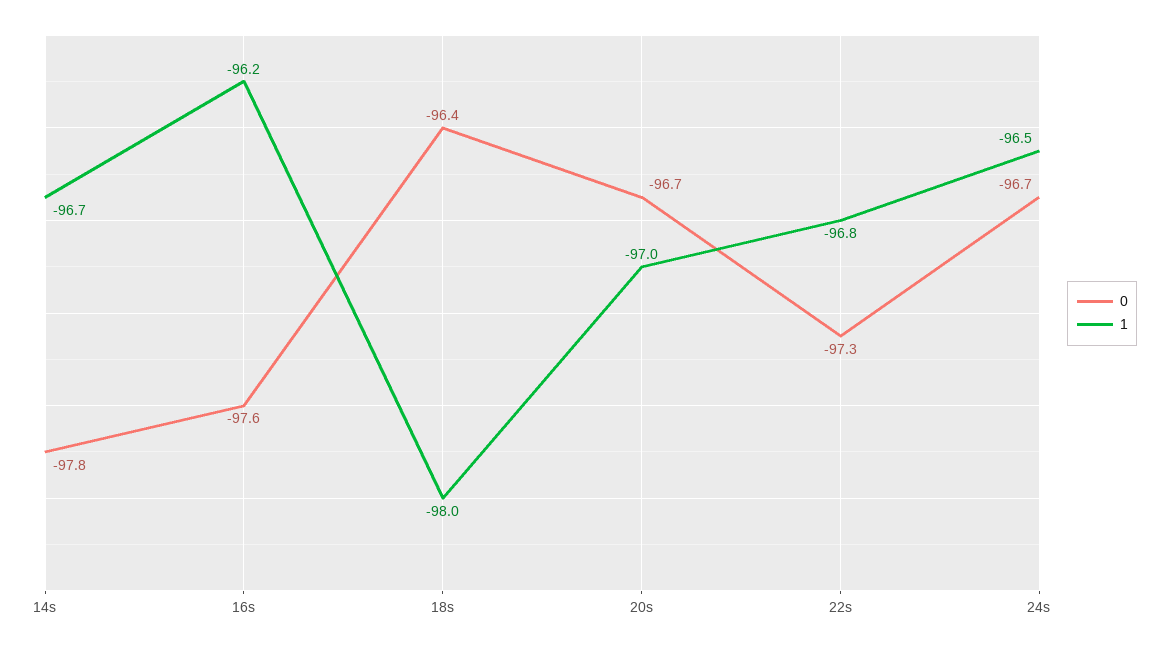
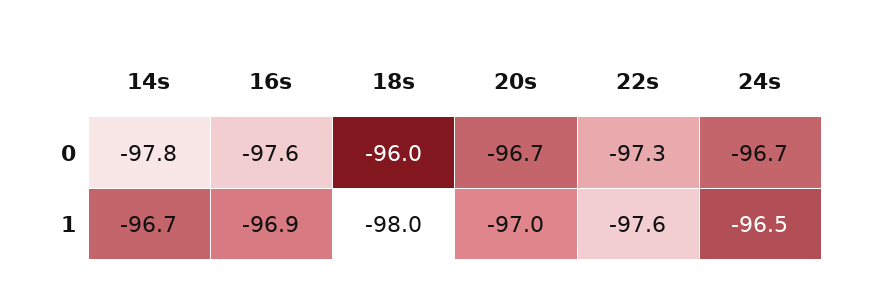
1, 16s: -96.2 -> -96.9
0, 18s: -96.4 -> -96
1, 22s: -96.8 -> -97.6

